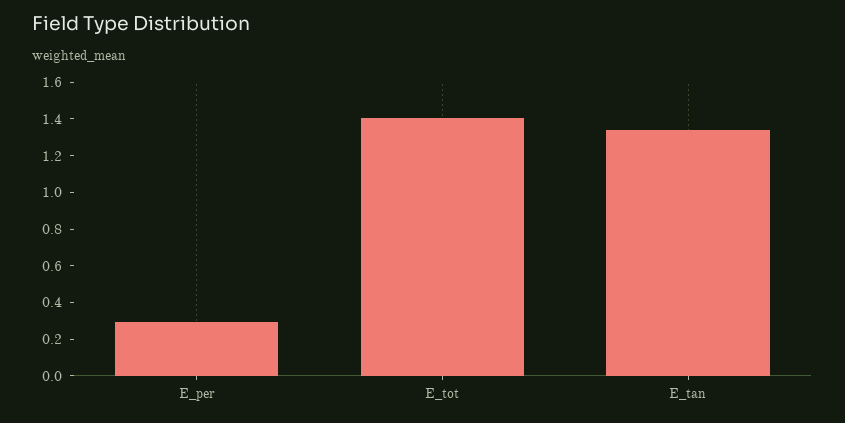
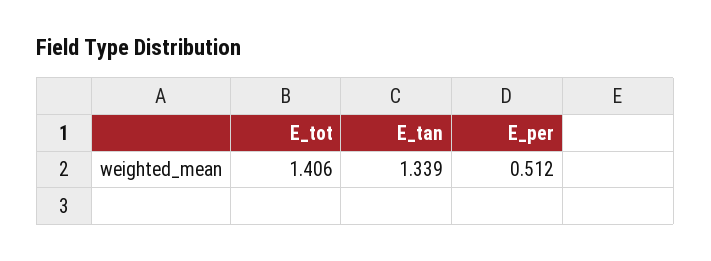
E_per: 0.3 -> 0.512

